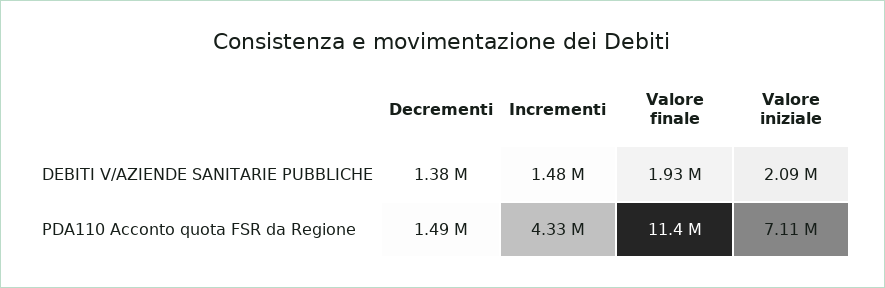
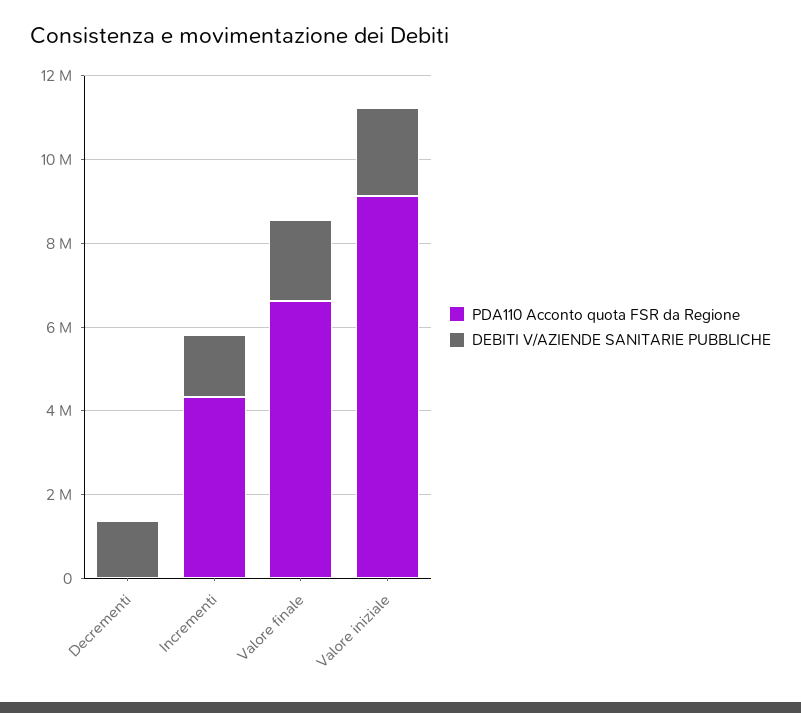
PDA110 Acconto quota FSR da Regione, Decrementi: 1490000 -> 0
PDA110 Acconto quota FSR da Regione, Valore finale: 11400000 -> 6500000
PDA110 Acconto quota FSR da Regione, Valore iniziale: 7110000 -> 9000000

